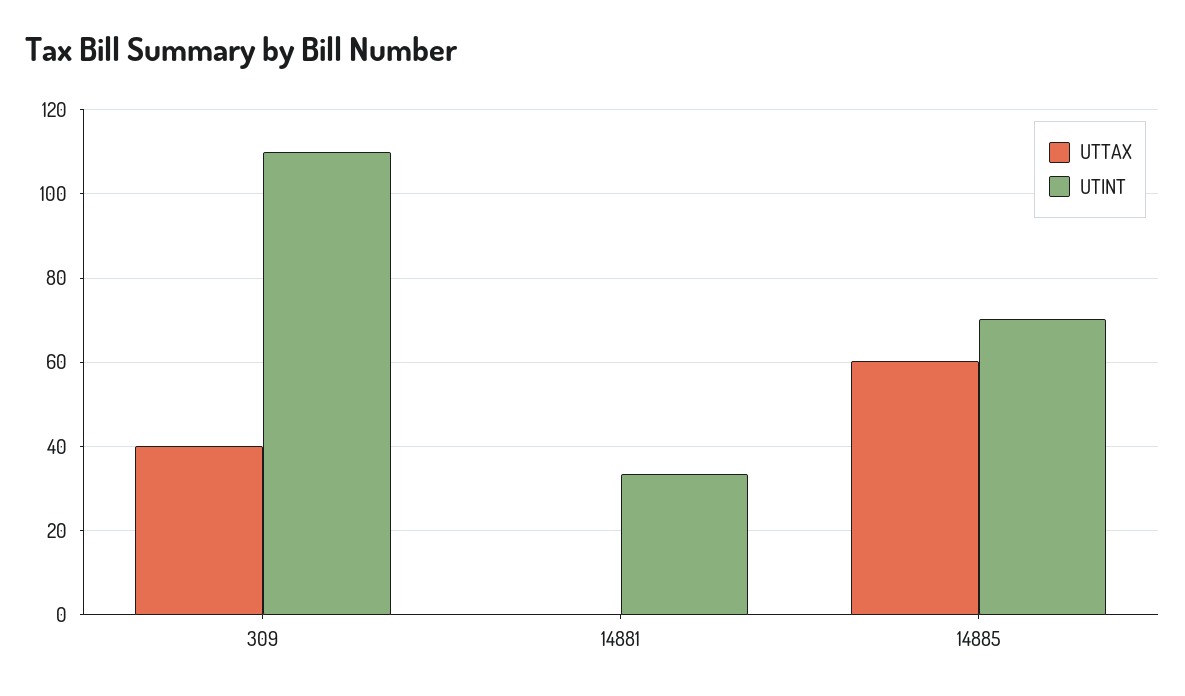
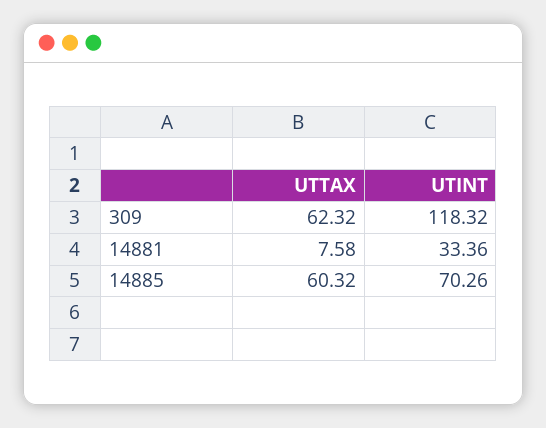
UTTAX, 309: 40 -> 62.32
UTINT, 309: 110 -> 118.32
UTTAX, 14881: 0 -> 7.58

